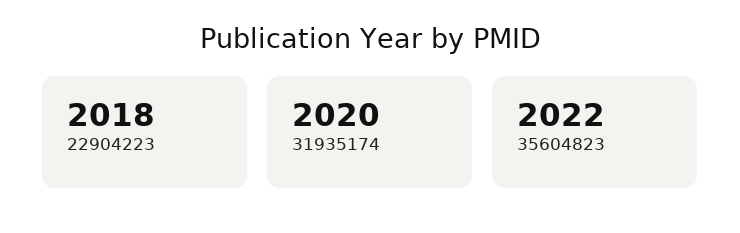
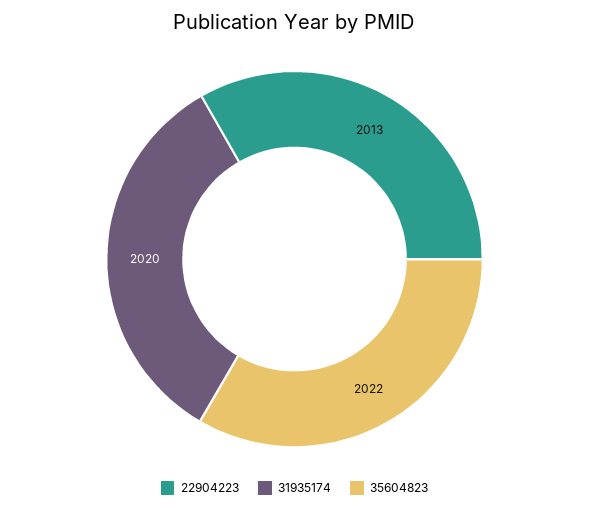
22904223: 2018 -> 2013

